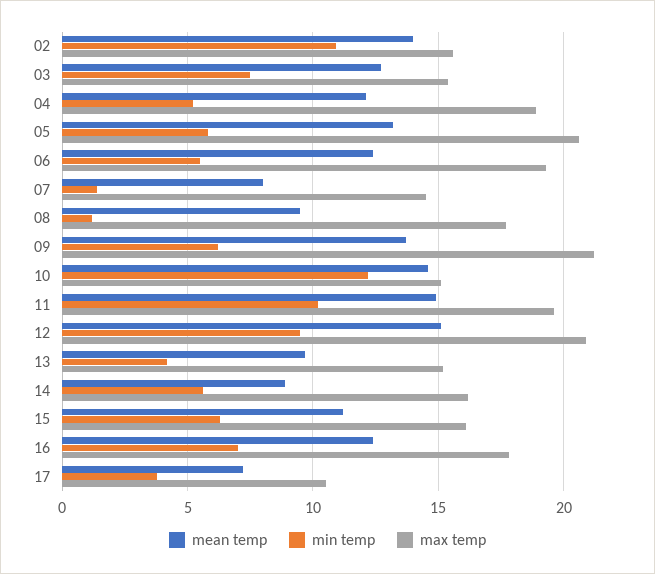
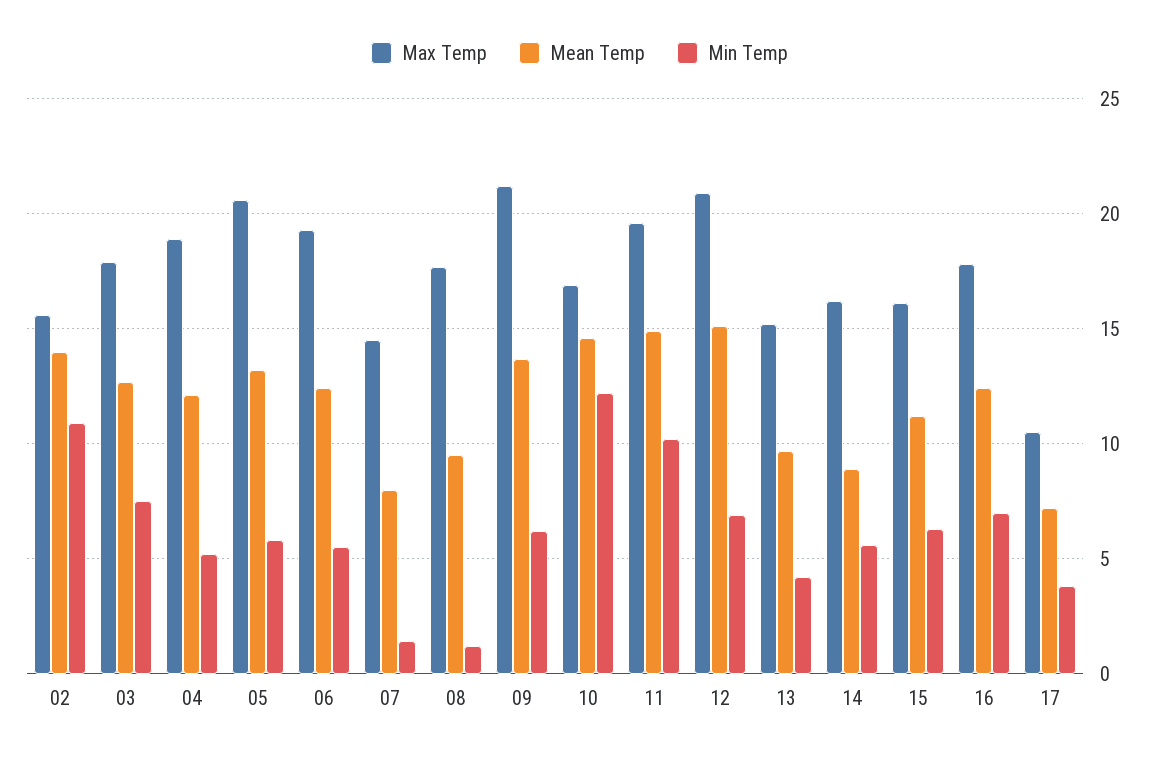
max temp, 03: 15.5 -> 18
max temp, 10: 15 -> 17
min temp, 12: 9.5 -> 7

